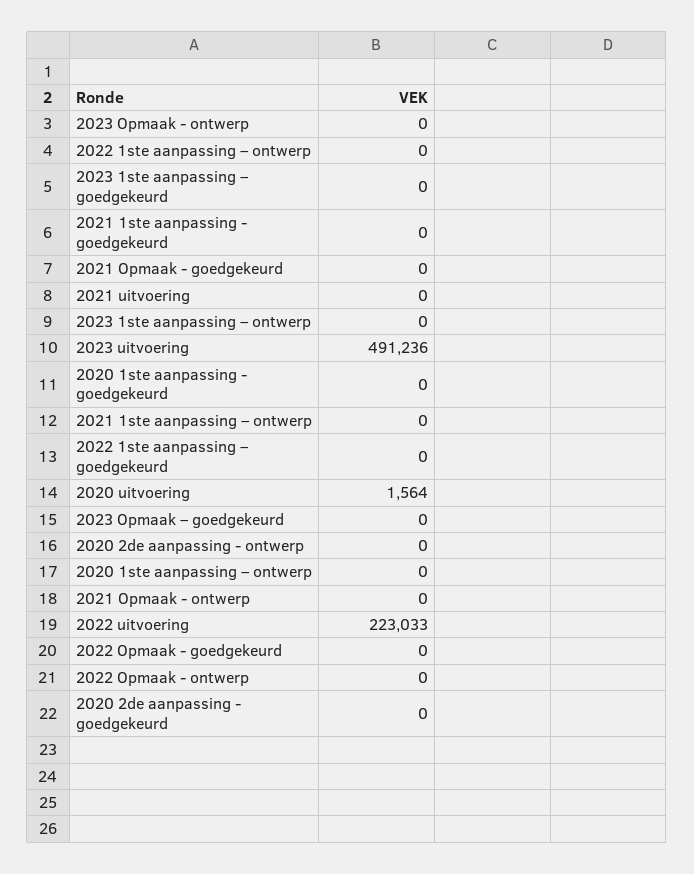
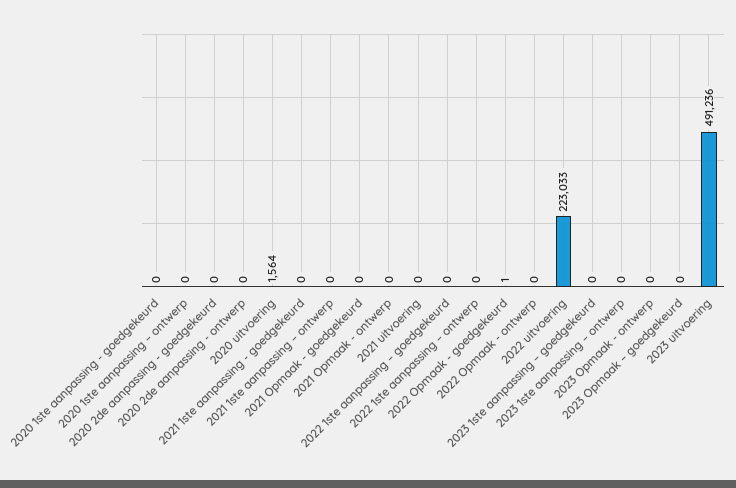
2022 Opmaak - goedgekeurd: 0 -> 1

